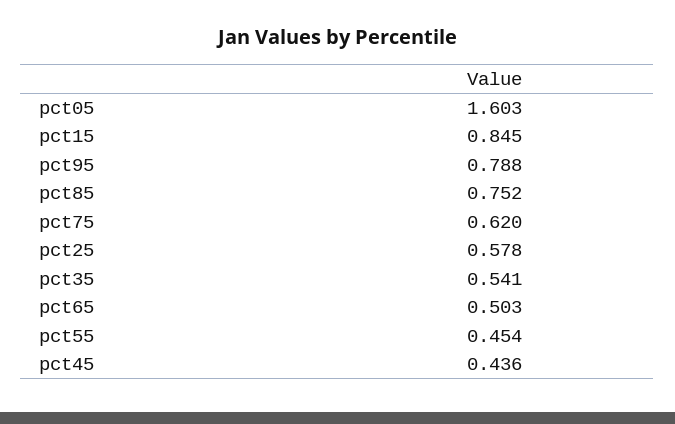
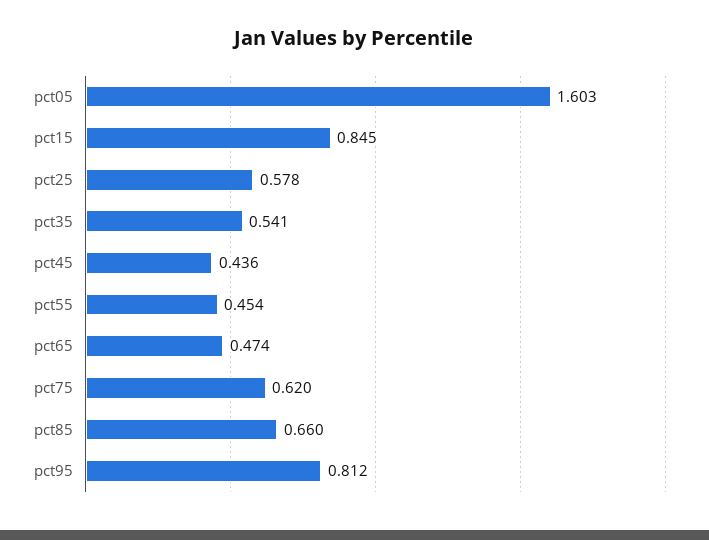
pct95: 0.788 -> 0.812
pct85: 0.752 -> 0.66
pct65: 0.503 -> 0.474

